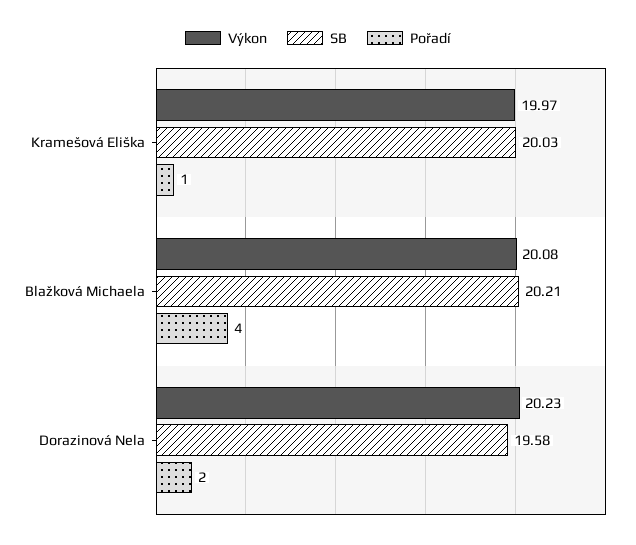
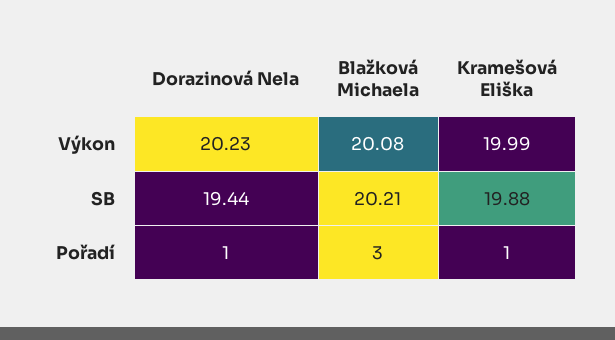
Výkon, Kramešová Eliška: 19.97 -> 19.99
SB, Kramešová Eliška: 20.03 -> 19.88
Pořadí, Blažková Michaela: 4 -> 3
SB, Dorazinová Nela: 19.58 -> 19.44
Pořadí, Dorazinová Nela: 2 -> 1

